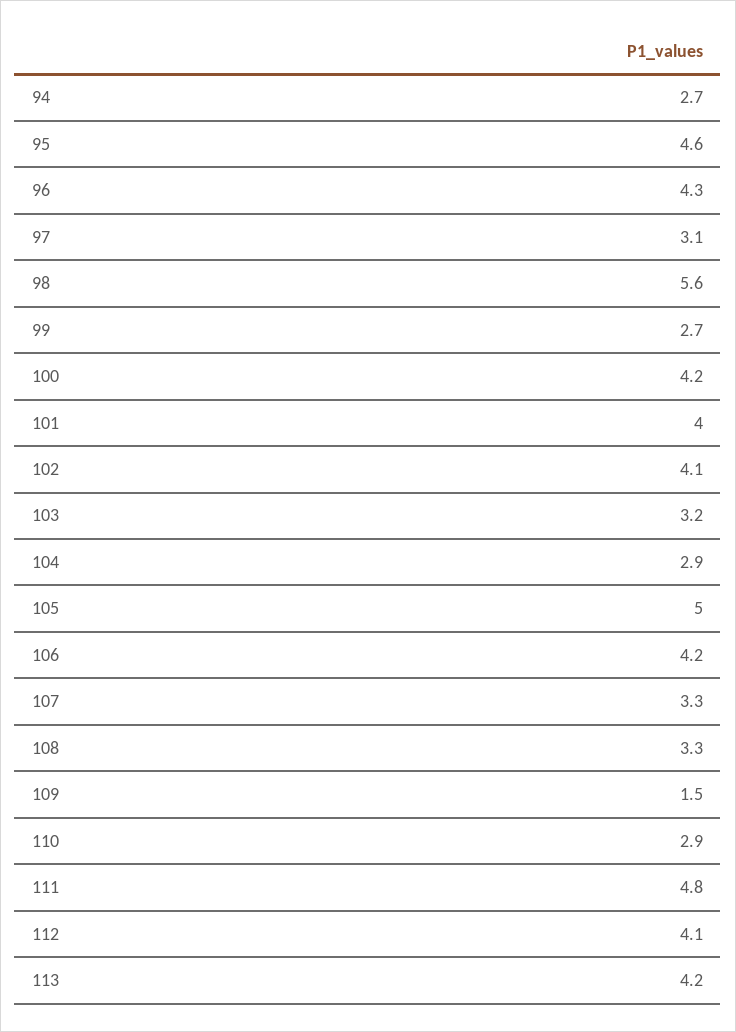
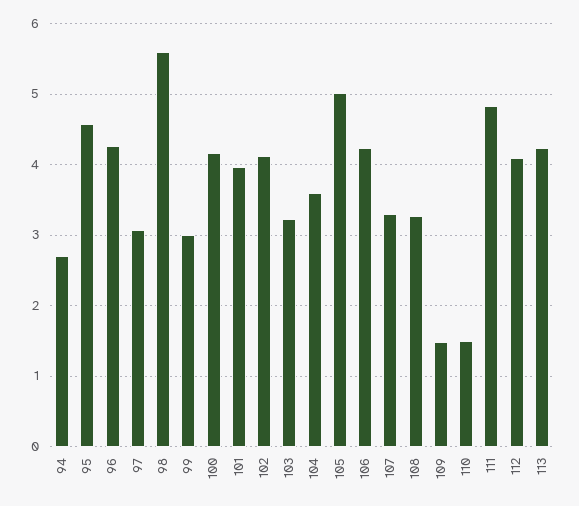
99: 2.7 -> 3
104: 2.9 -> 3.6
110: 2.9 -> 1.5

